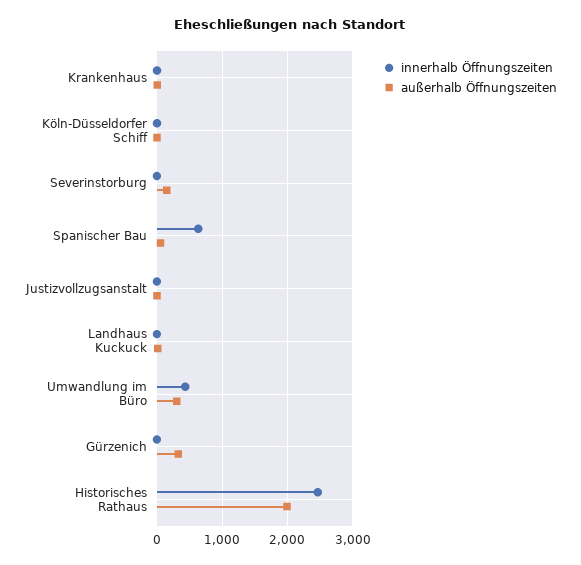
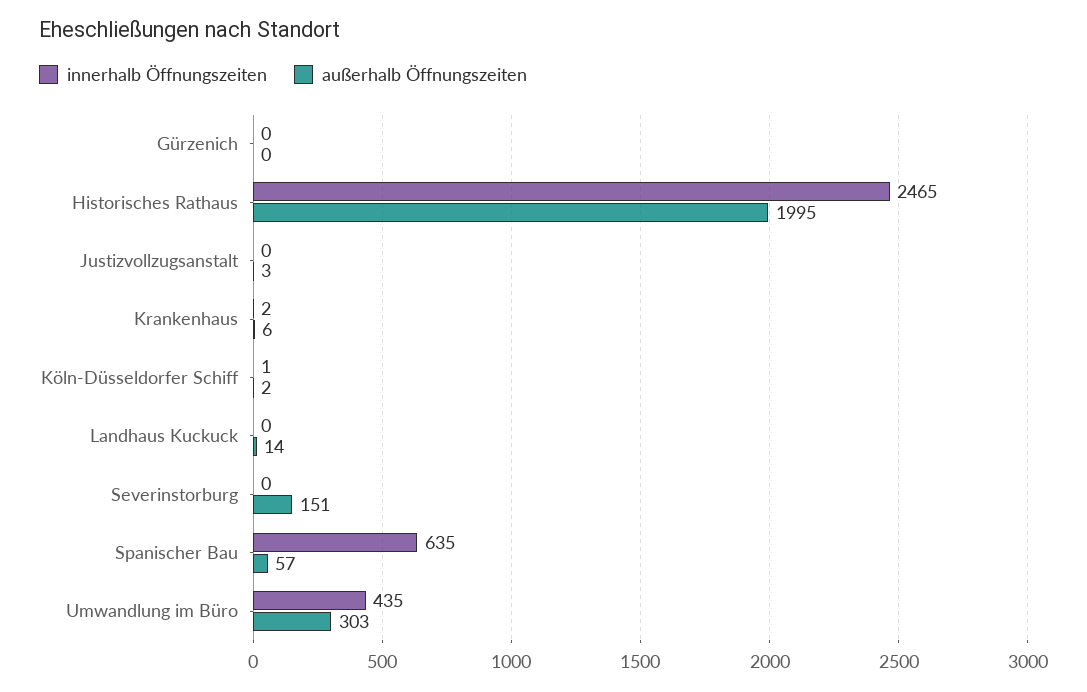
außerhalb Öffnungszeiten, Gürzenich: 300 -> 0

